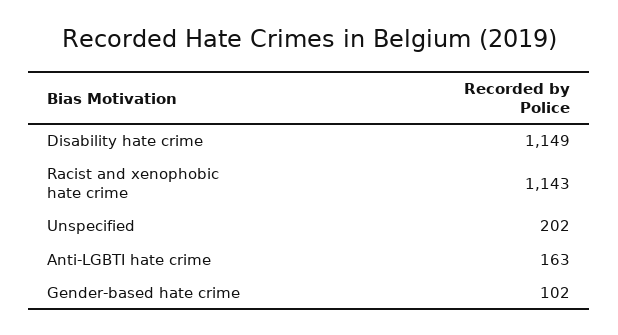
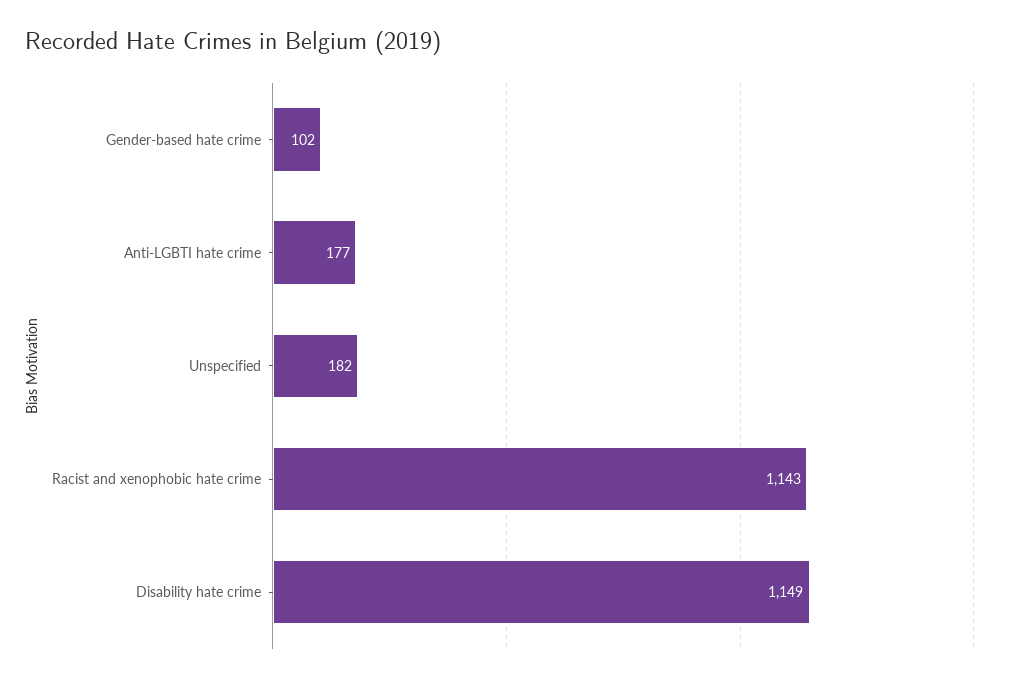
Unspecified: 202 -> 182
Anti-LGBTI hate crime: 163 -> 177

